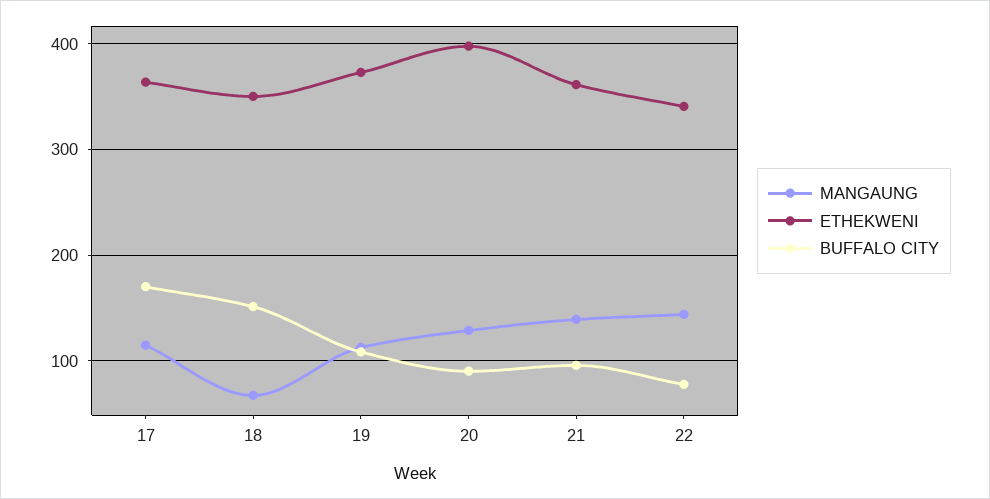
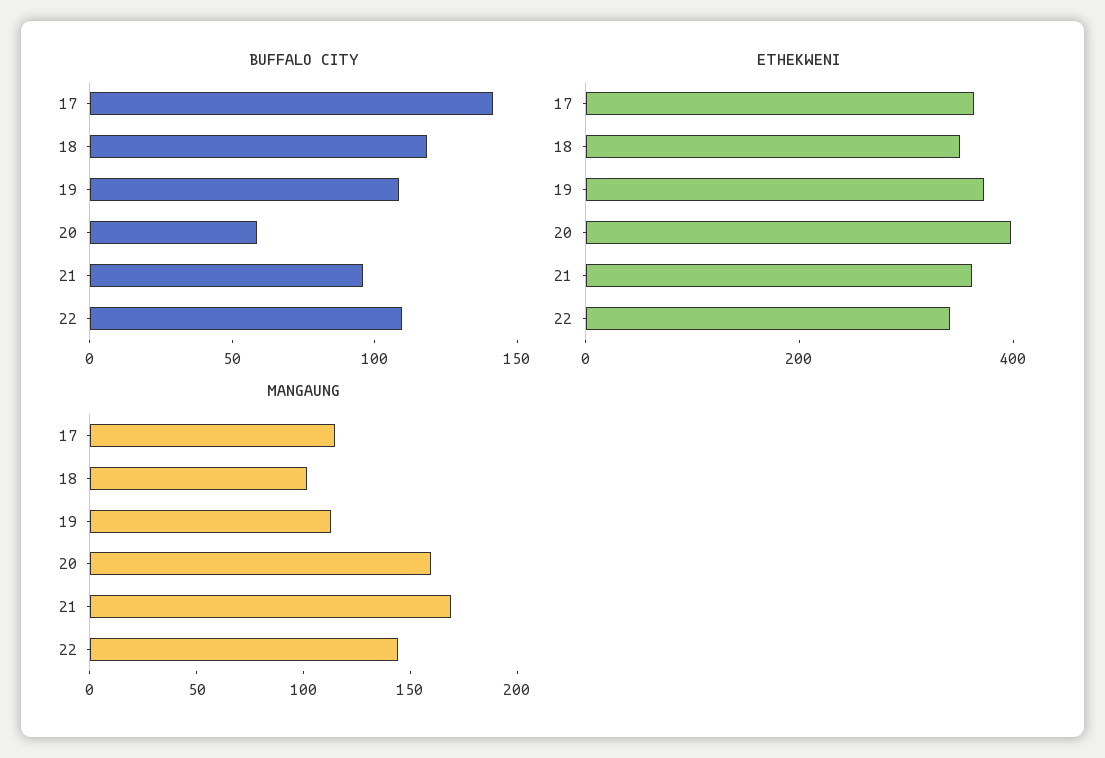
BUFFALO CITY, 17: 170 -> 140
MANGAUNG, 18: 70 -> 100
BUFFALO CITY, 18: 150 -> 120
MANGAUNG, 20: 130 -> 160
BUFFALO CITY, 20: 90 -> 60
MANGAUNG, 21: 140 -> 170
BUFFALO CITY, 22: 80 -> 110

